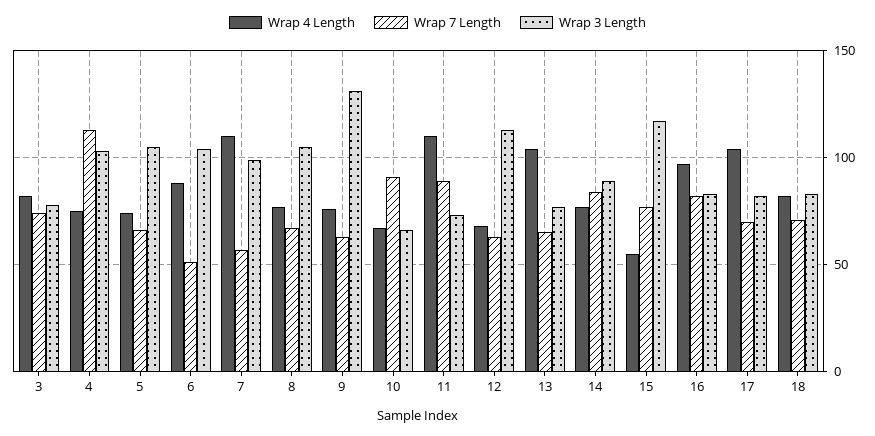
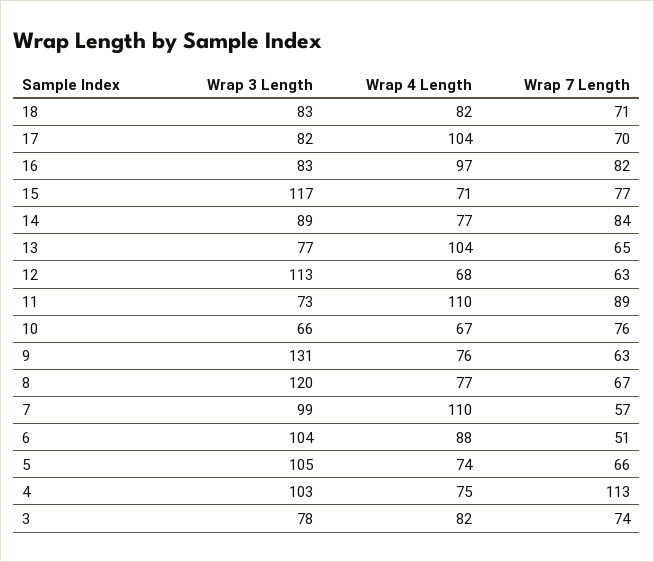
Wrap 3 Length, 8: 105 -> 120
Wrap 7 Length, 10: 90 -> 76
Wrap 4 Length, 15: 55 -> 71

